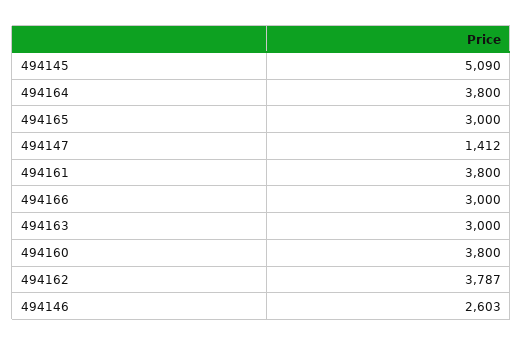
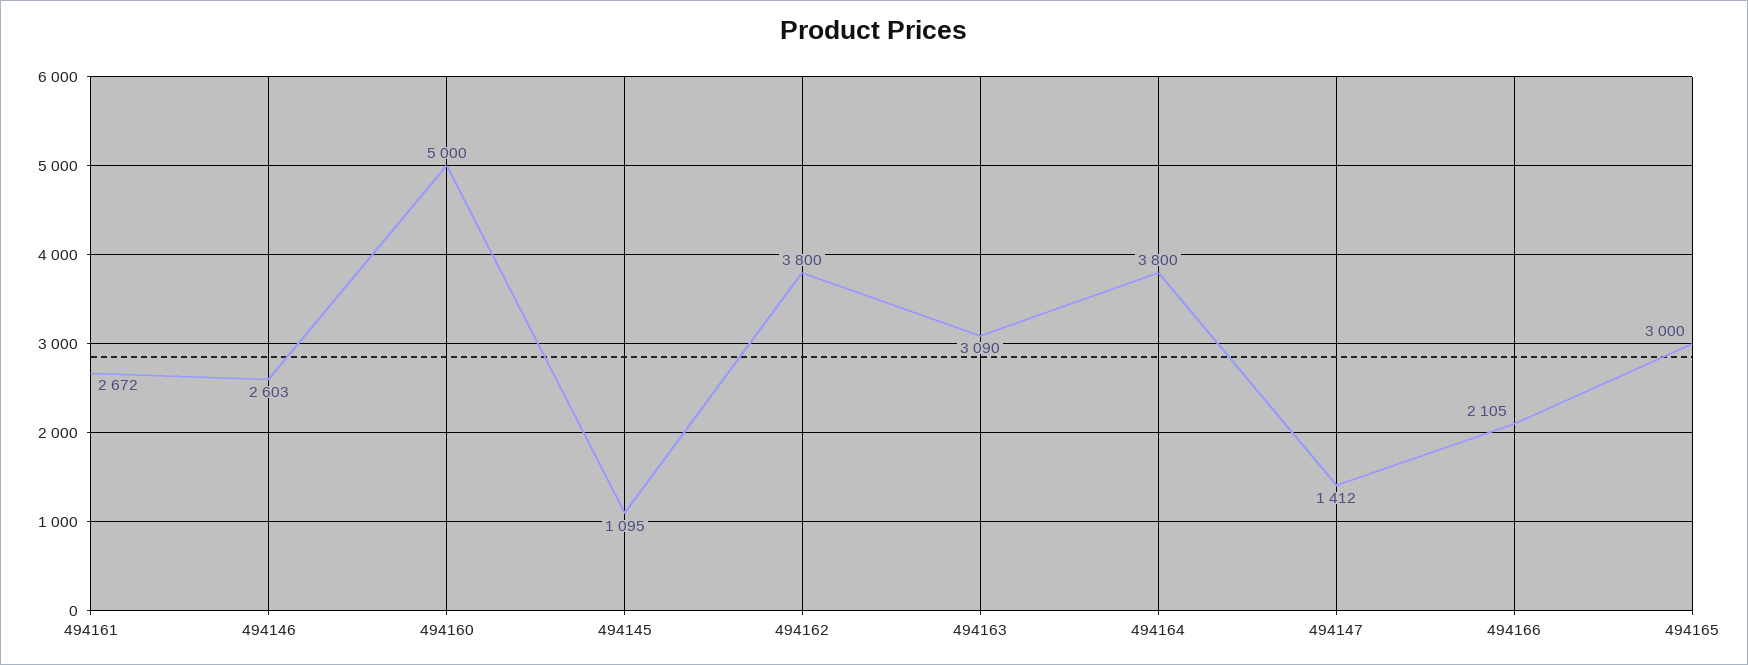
494145: 5090 -> 1095
494161: 3800 -> 2672
494166: 3000 -> 2105
494163: 3000 -> 3090
494160: 3800 -> 5000
494162: 3787 -> 3800

